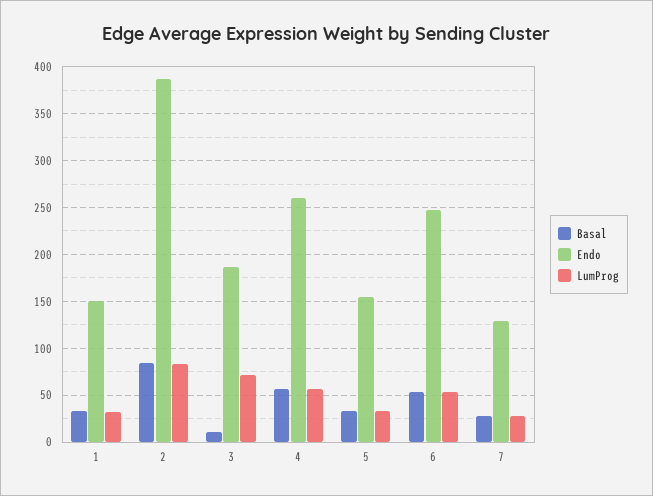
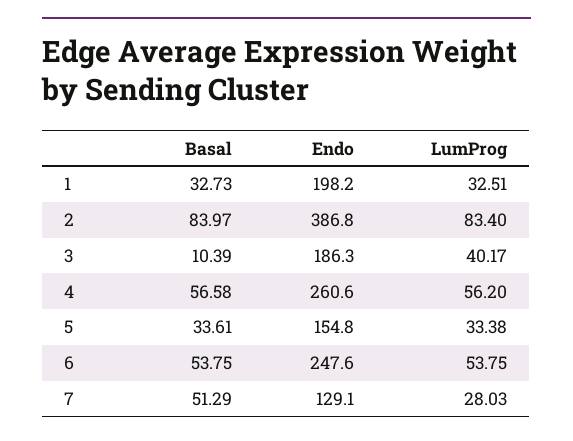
Endo, 1: 150 -> 198.2
LumProg, 3: 70 -> 40.17
Basal, 7: 30 -> 51.29

